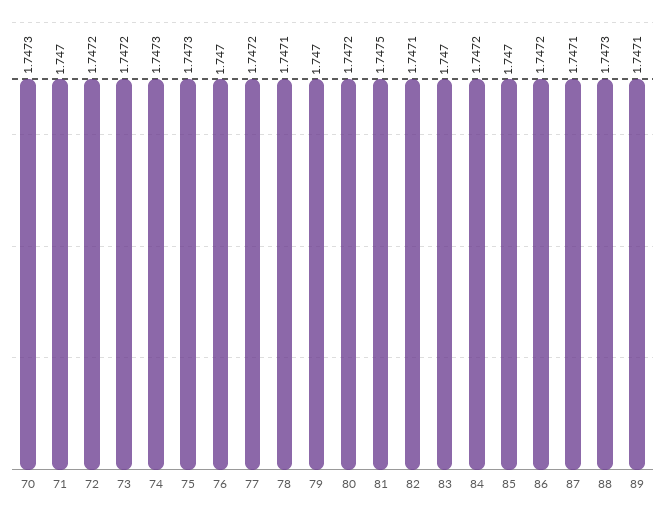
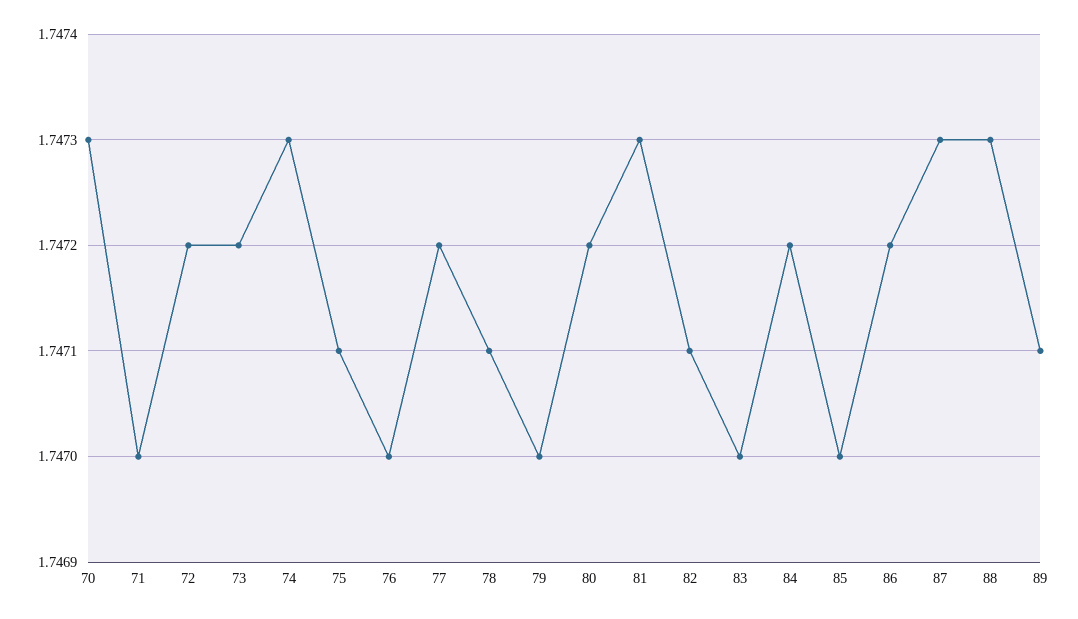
75: 1.7473 -> 1.7471
81: 1.7475 -> 1.7473
87: 1.7471 -> 1.7473

